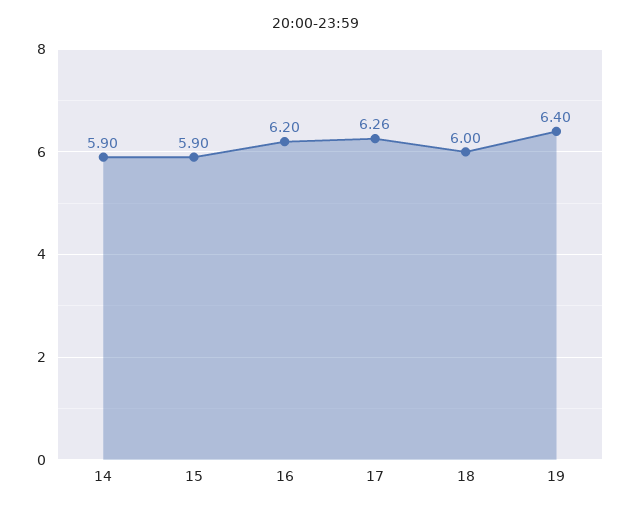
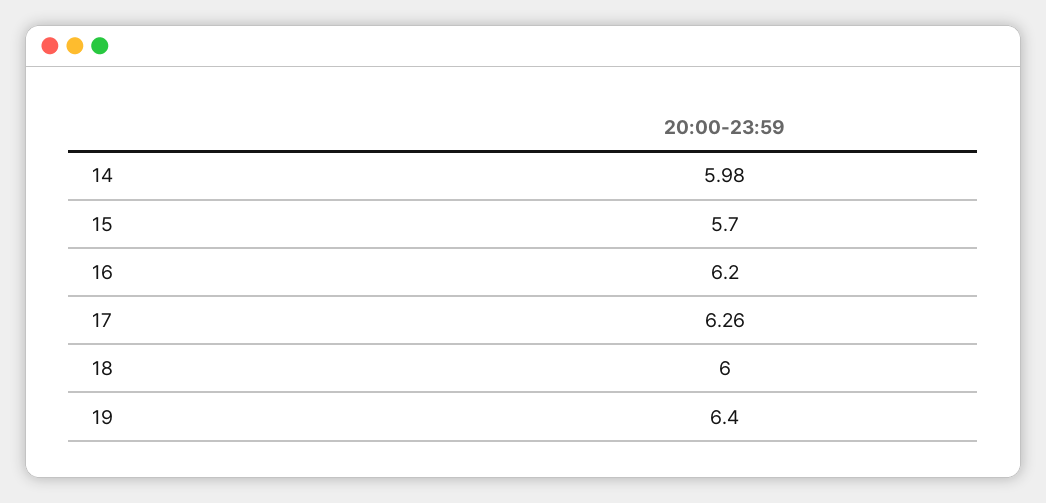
14: 5.9 -> 5.98
15: 5.9 -> 5.7

